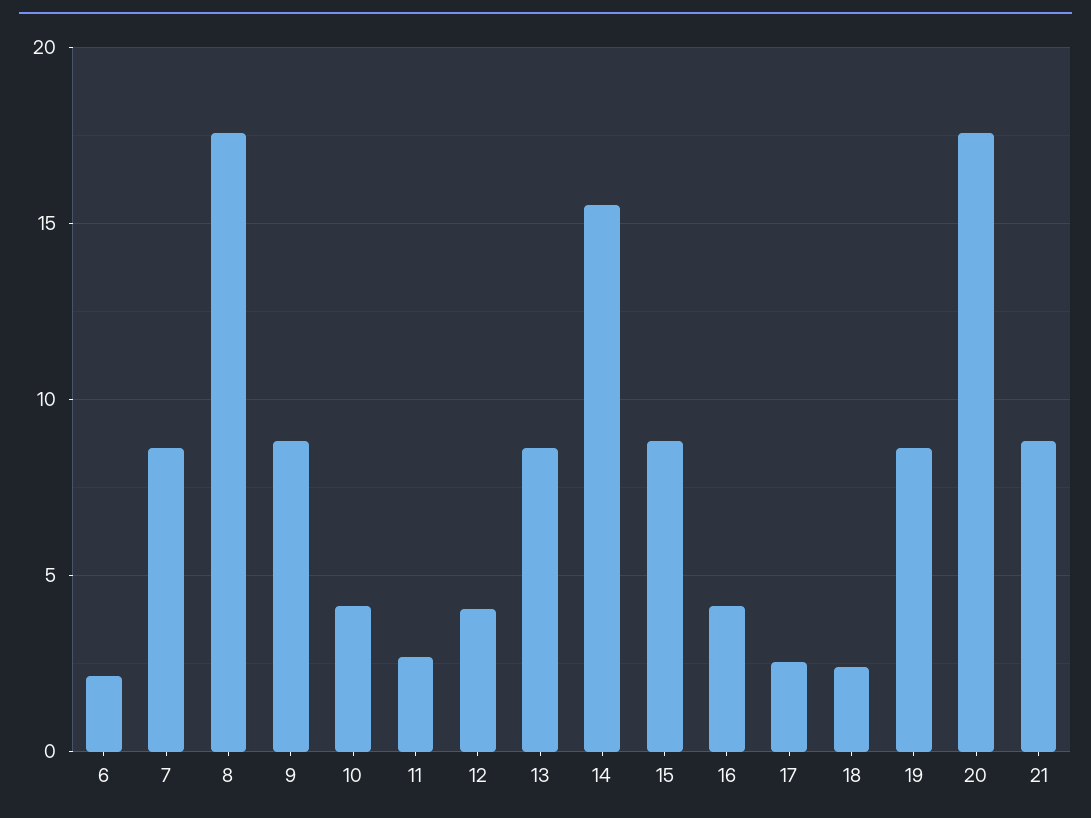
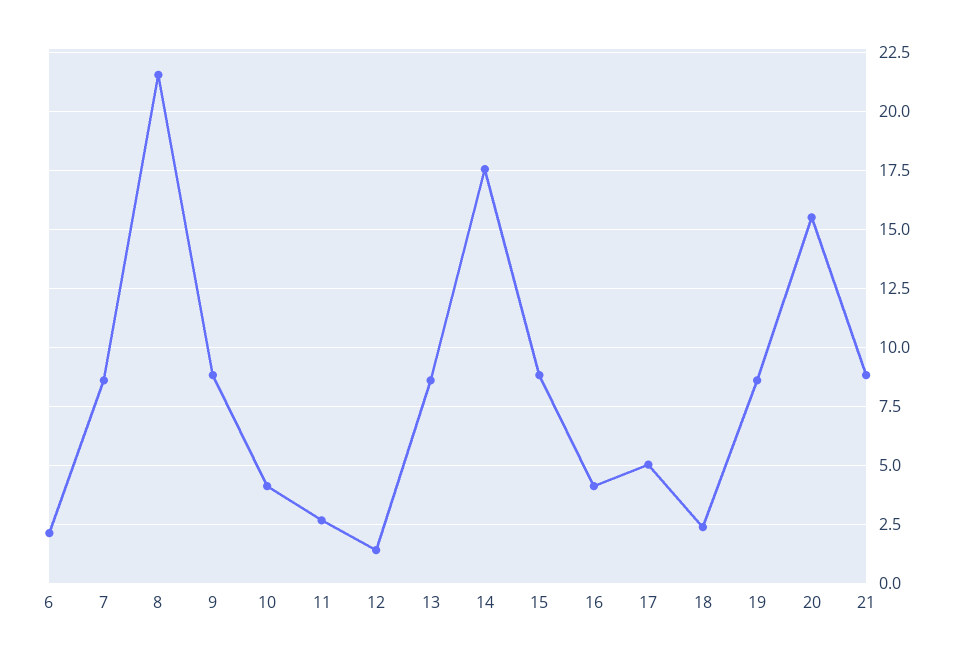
8: 17.5 -> 21.5
12: 4 -> 1.5
14: 15.5 -> 17.5
17: 2.5 -> 5
20: 17.5 -> 15.5

